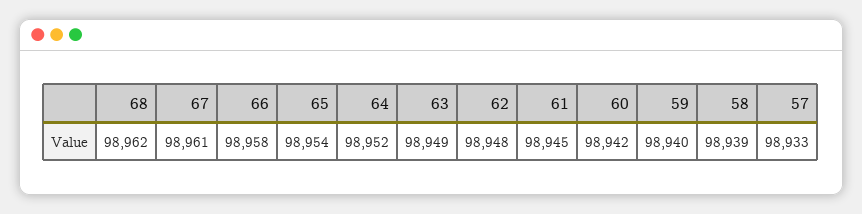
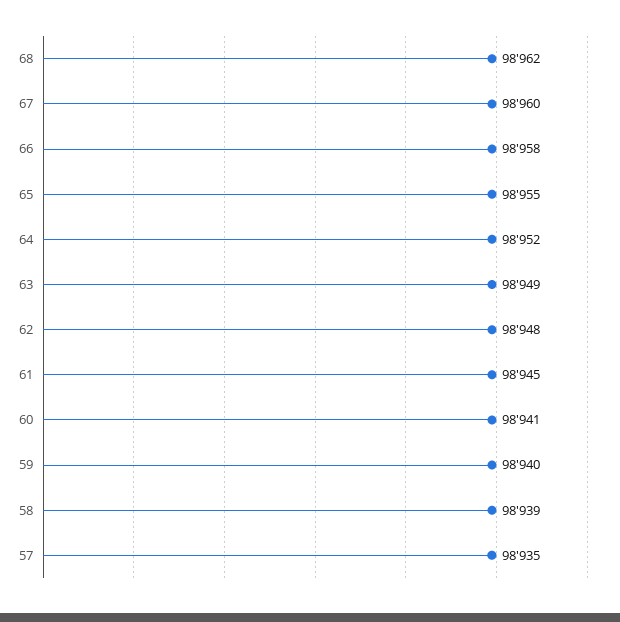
67: 98961 -> 98960
65: 98954 -> 98955
60: 98942 -> 98941
57: 98933 -> 98935

